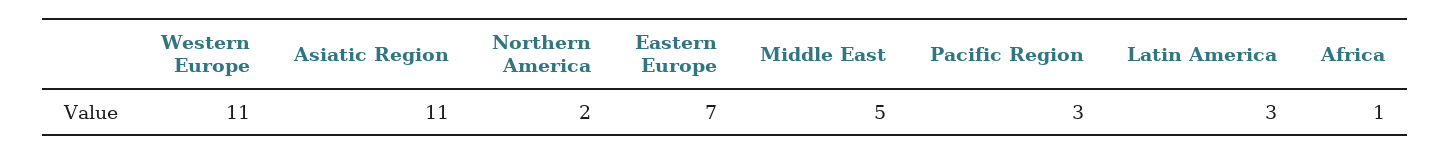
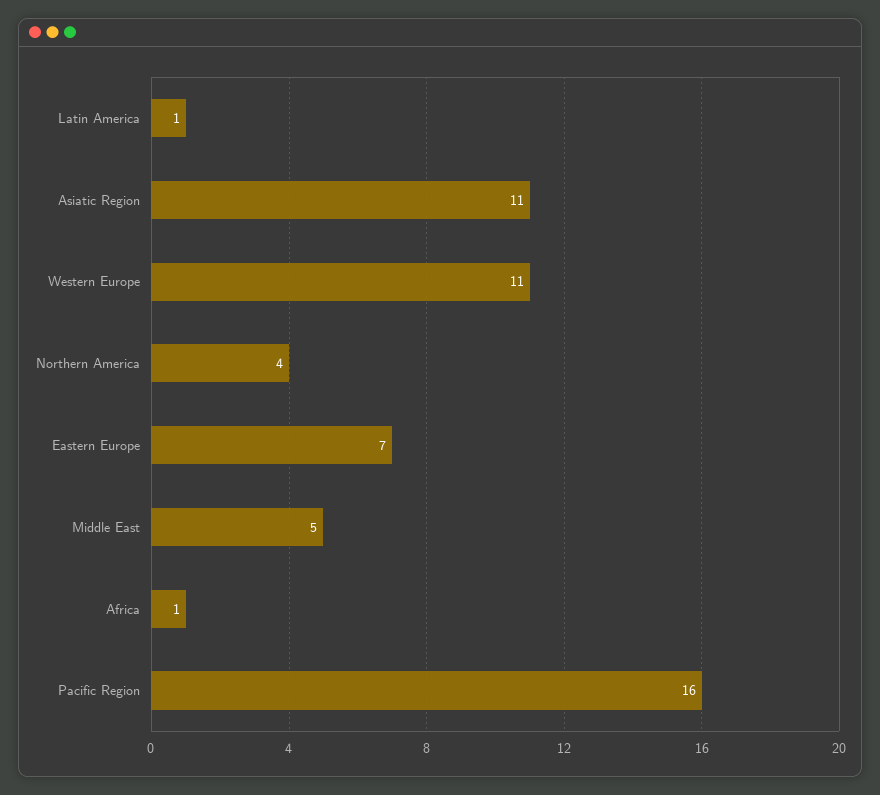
Northern America: 2 -> 4
Pacific Region: 3 -> 16
Latin America: 3 -> 1

